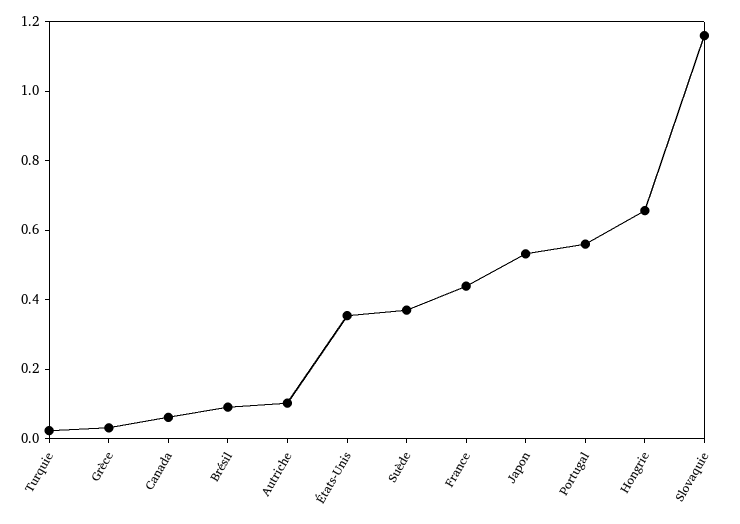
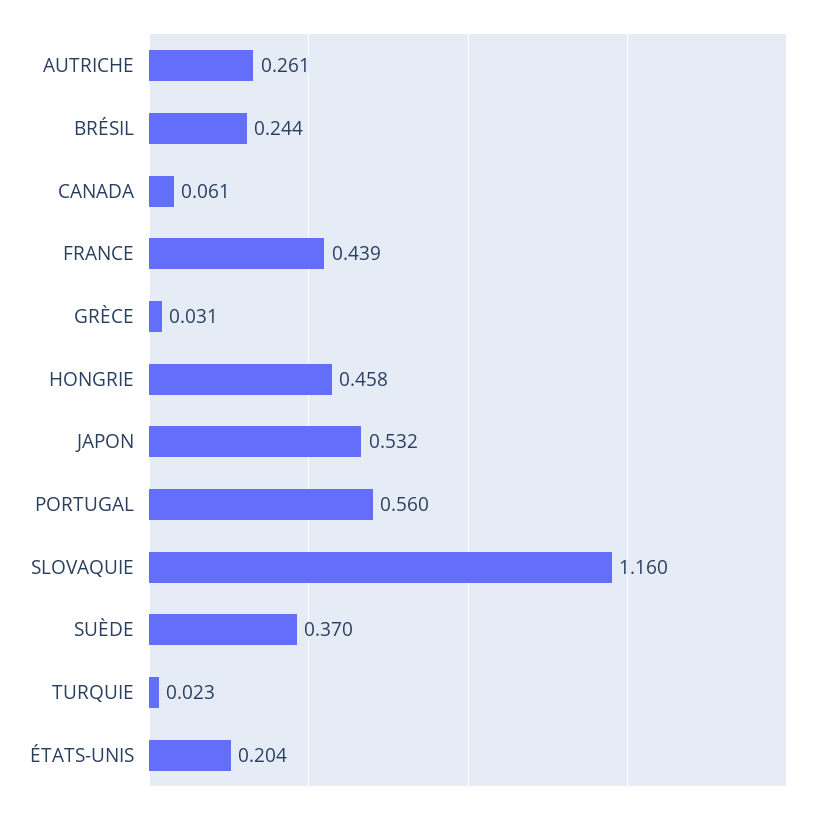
Brésil: 0.1 -> 0.244
Autriche: 0.1 -> 0.261
États-Unis: 0.35 -> 0.204
Hongrie: 0.65 -> 0.458

